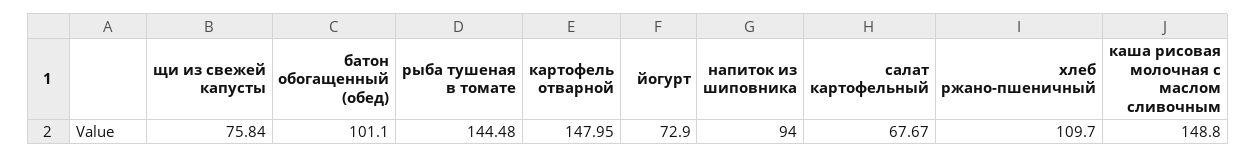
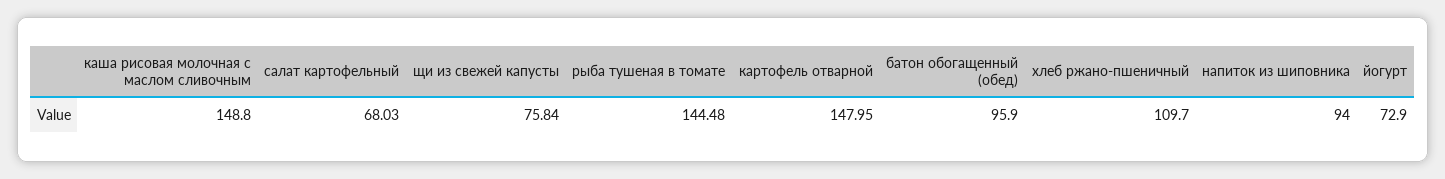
батон обогащенный (обед): 101.1 -> 95.9
салат картофельный: 67.67 -> 68.03

